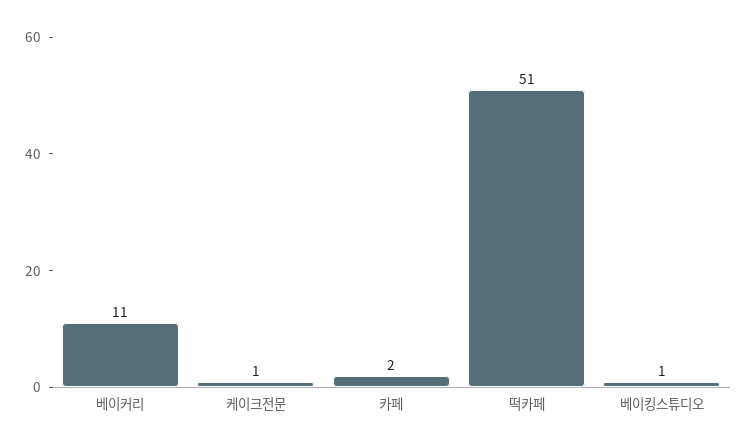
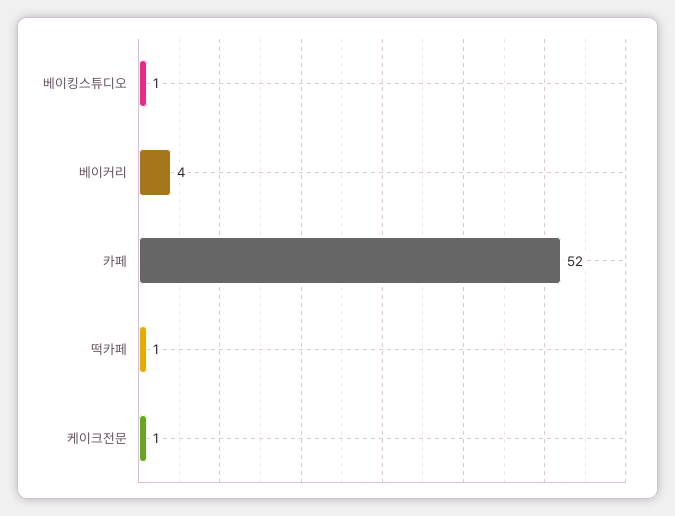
베이커리: 11 -> 4
카페: 2 -> 52
떡카페: 51 -> 1

